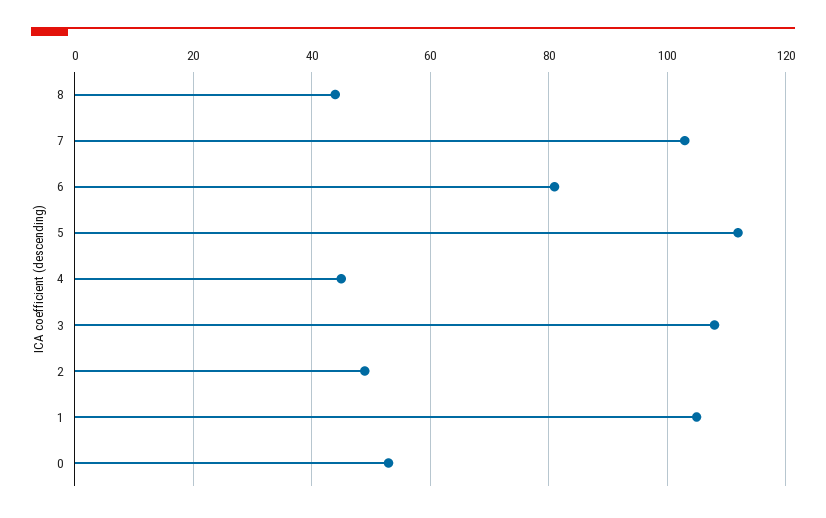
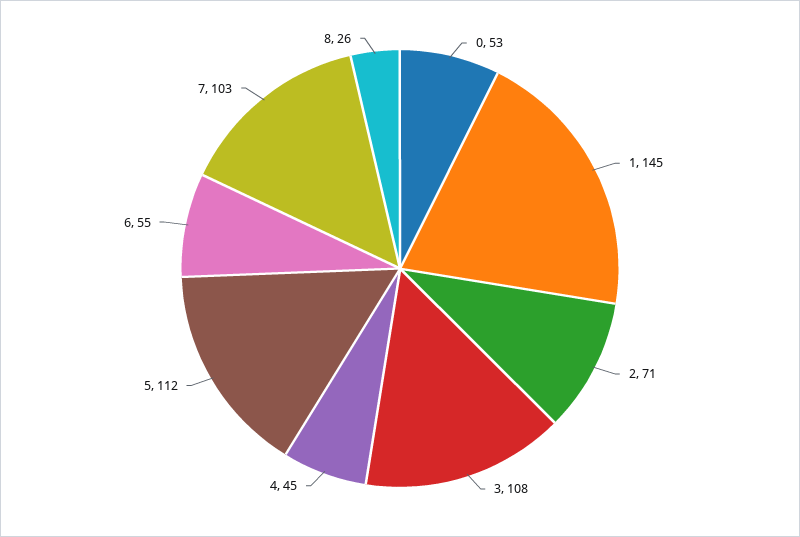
8: 45 -> 26
6: 80 -> 55
2: 50 -> 71
1: 105 -> 145

